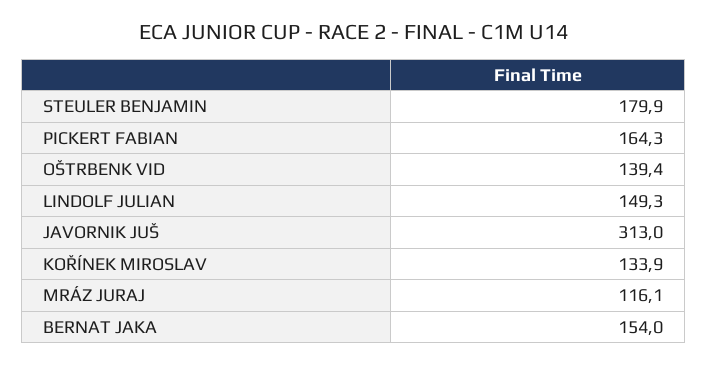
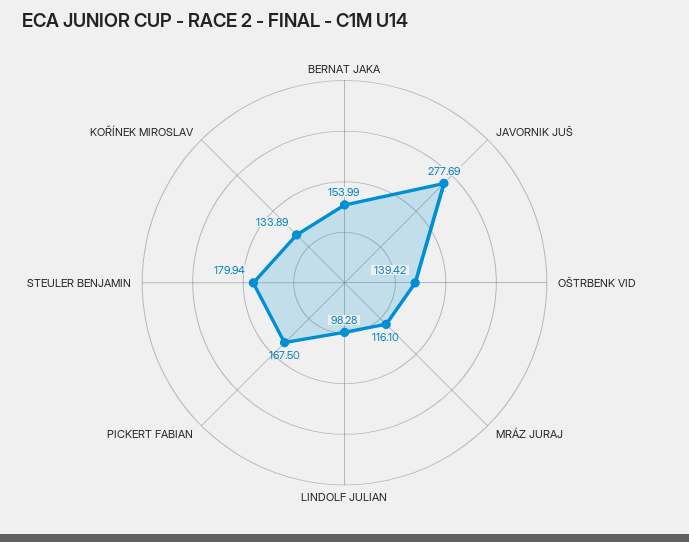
PICKERT FABIAN: 164.3 -> 167.5
LINDOLF JULIAN: 149.3 -> 98.28
JAVORNIK JUŠ: 313 -> 277.69

